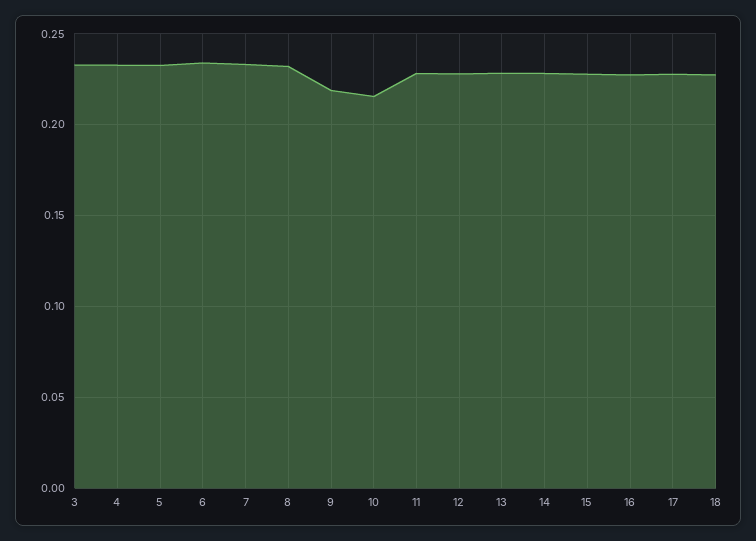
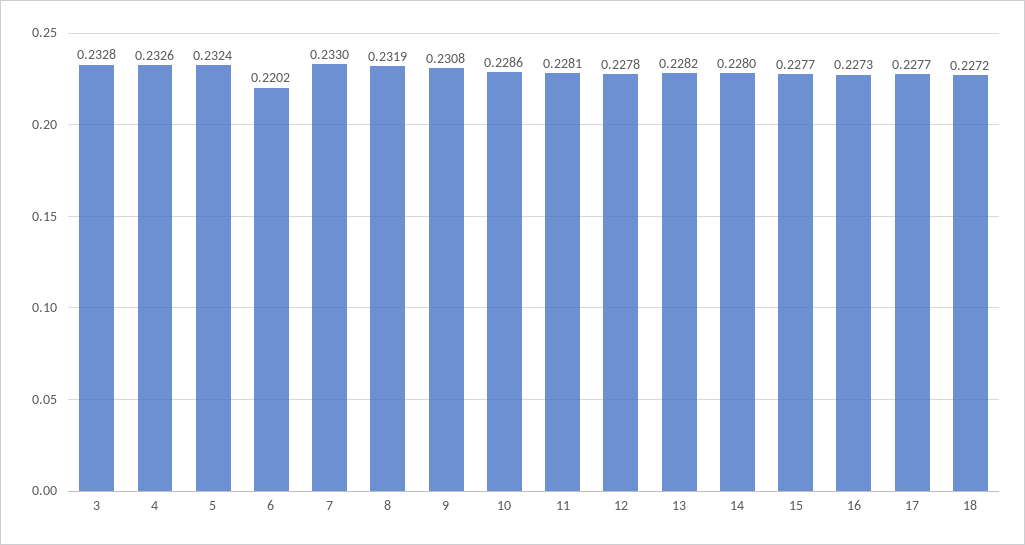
6: 0.235 -> 0.2202
9: 0.22 -> 0.2308
10: 0.215 -> 0.2286

